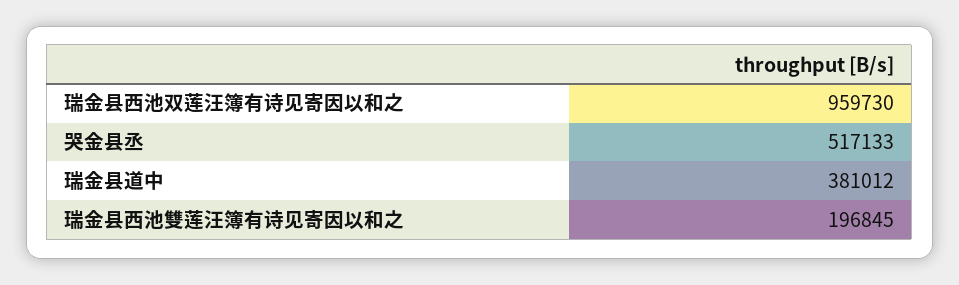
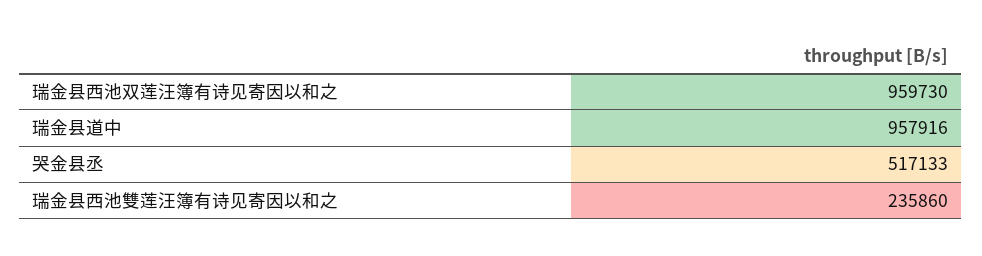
瑞金县道中: 381012 -> 957916
瑞金县西池雙莲汪簿有诗见寄因以和之: 196845 -> 235860

